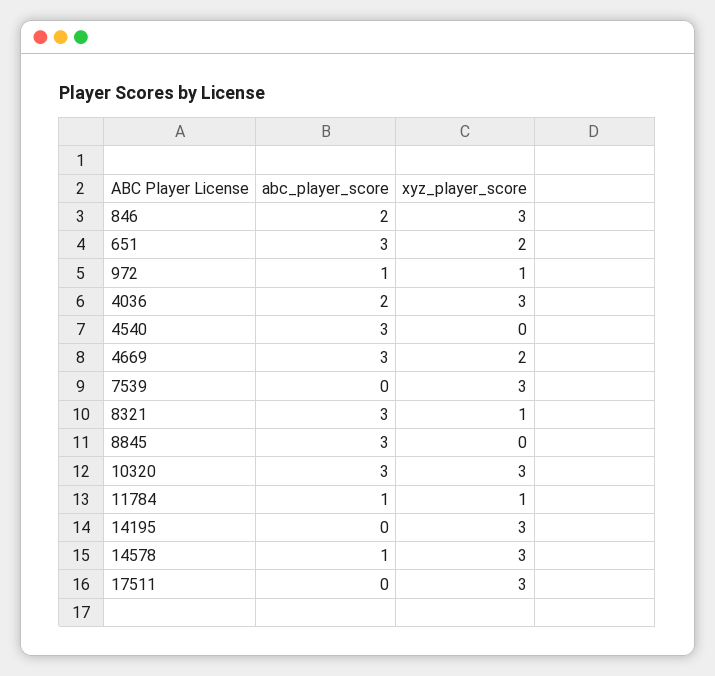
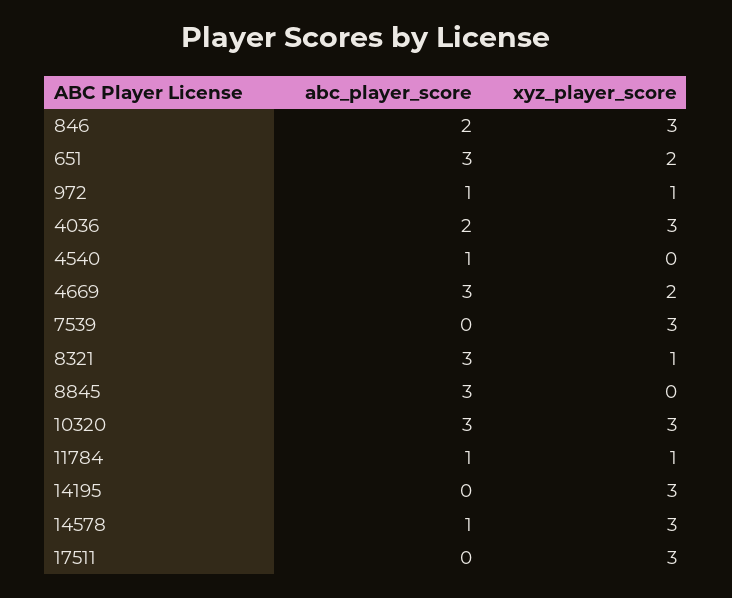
abc_player_score, 4540: 3 -> 1

